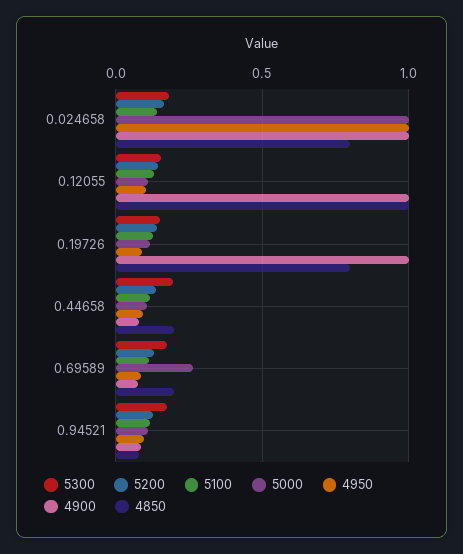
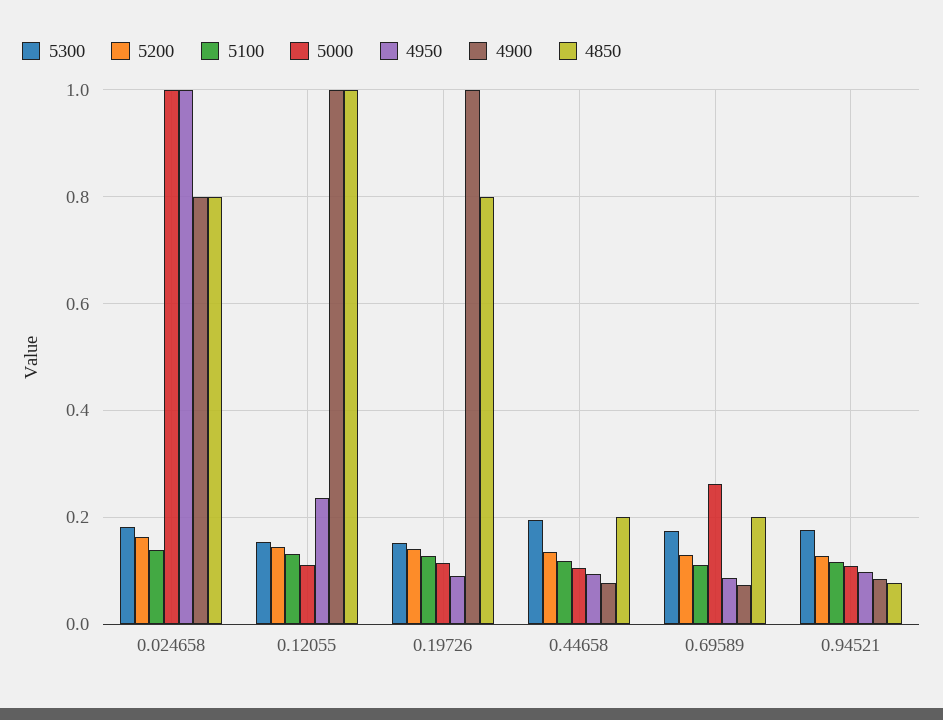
4900, 0.024658: 1 -> 0.8
4950, 0.12055: 0.1 -> 0.24

